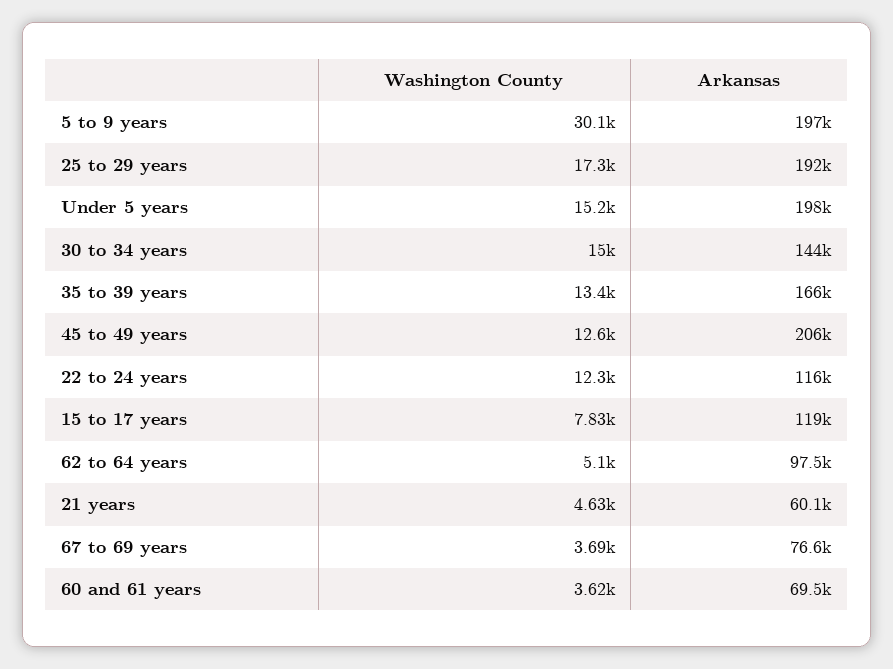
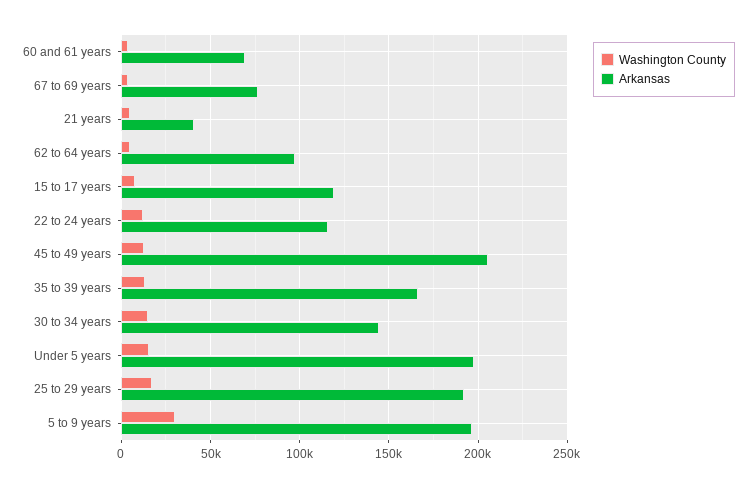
Arkansas, 21 years: 60100 -> 40000

